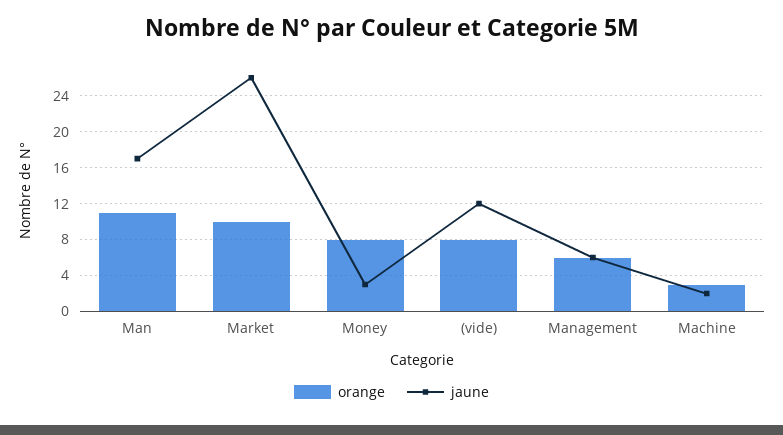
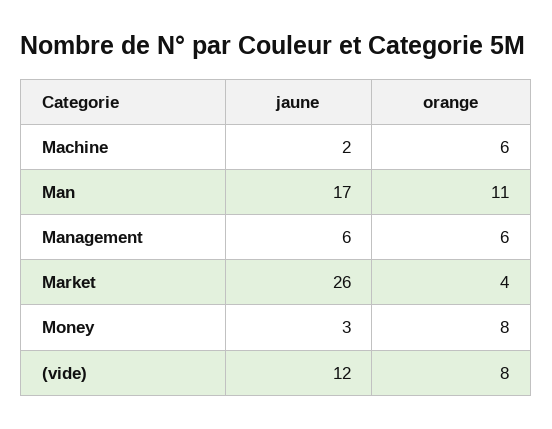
orange, Market: 10 -> 4
orange, Machine: 3 -> 6

